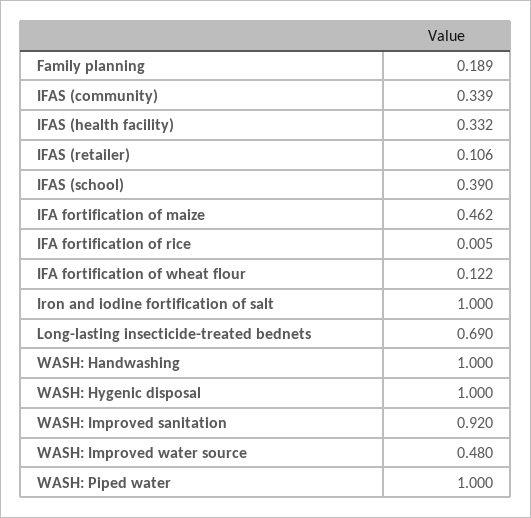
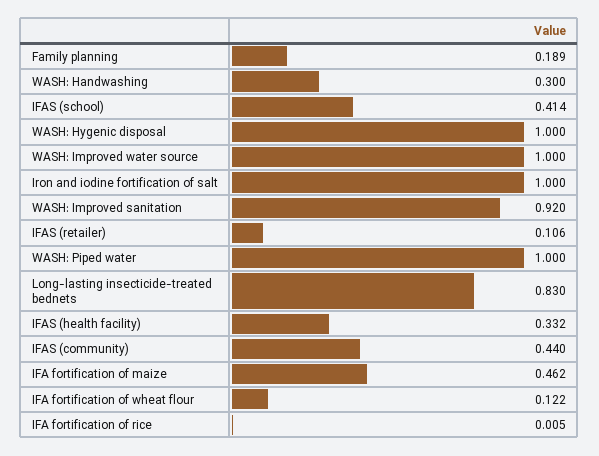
IFAS (community): 0.339 -> 0.44
IFAS (school): 0.39 -> 0.414
Long-lasting insecticide-treated bednets: 0.69 -> 0.83
WASH: Handwashing: 1 -> 0.3
WASH: Improved water source: 0.48 -> 1

